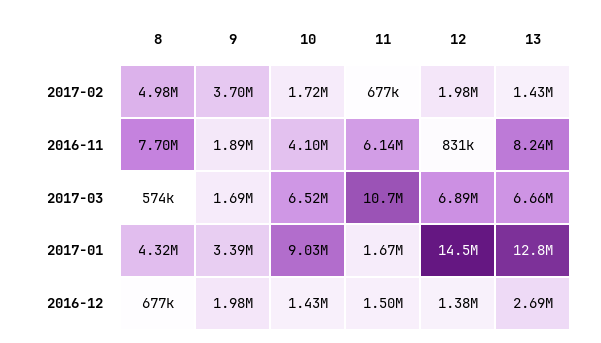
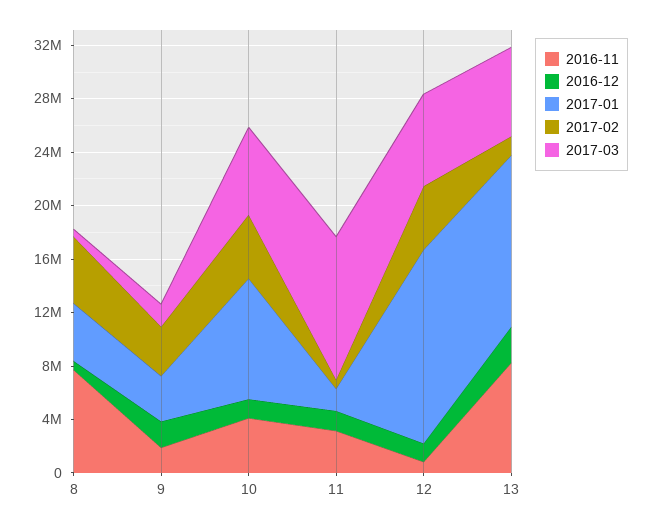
2017-02, 10: 1720000 -> 5000000
2017-02, 12: 1980000 -> 5000000
2016-11, 11: 6140000 -> 3000000

